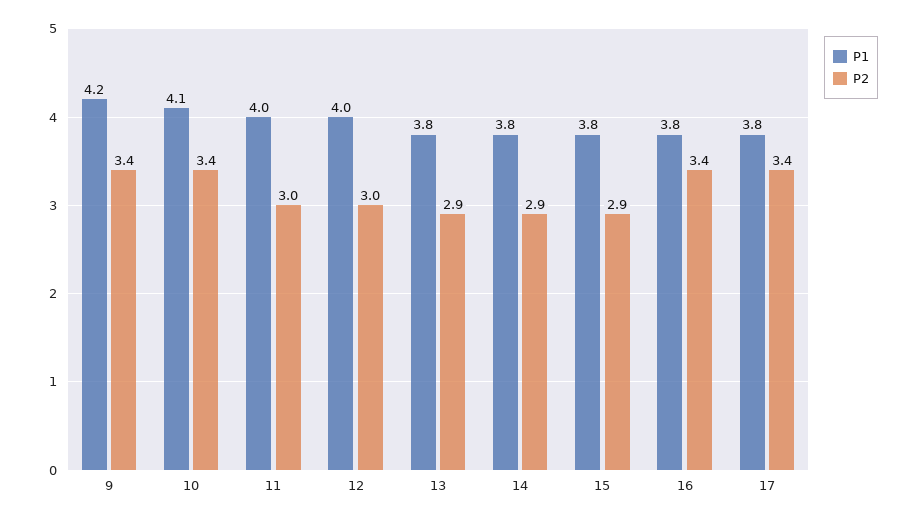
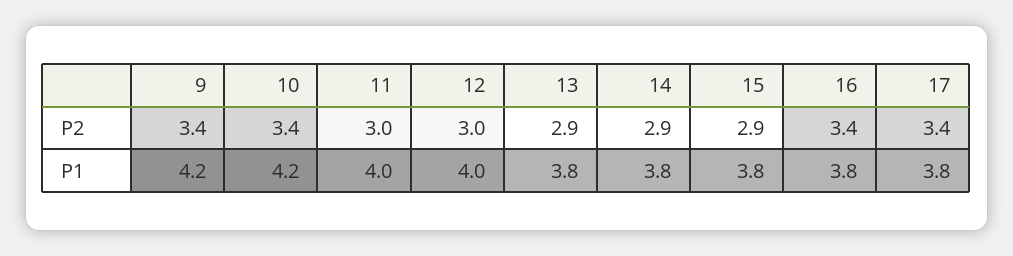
P1, 10: 4.1 -> 4.2

